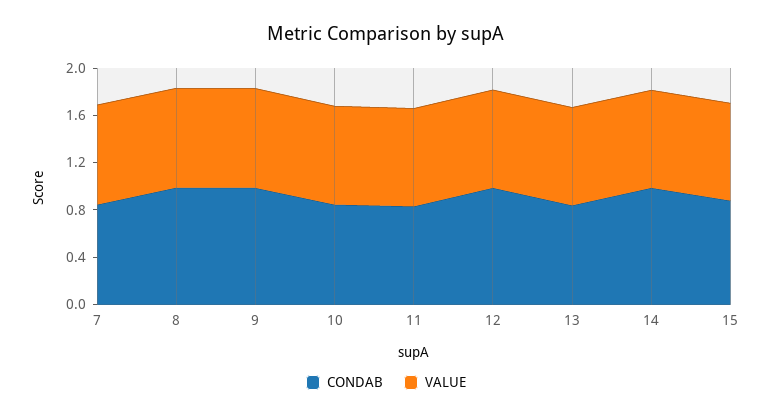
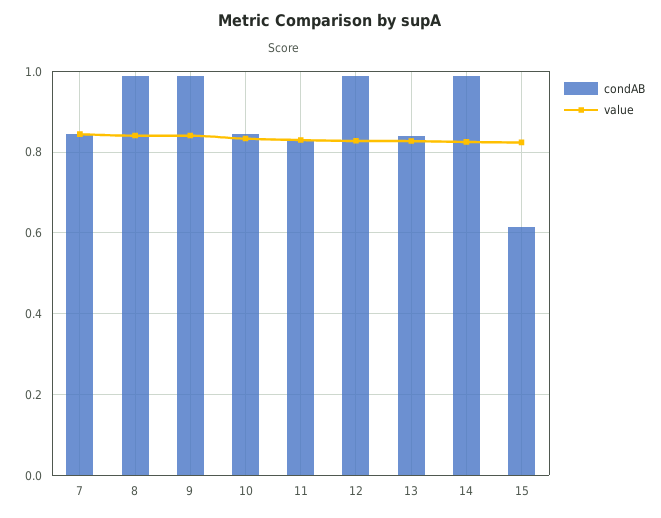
CONDAB, 15: 0.9 -> 0.62

